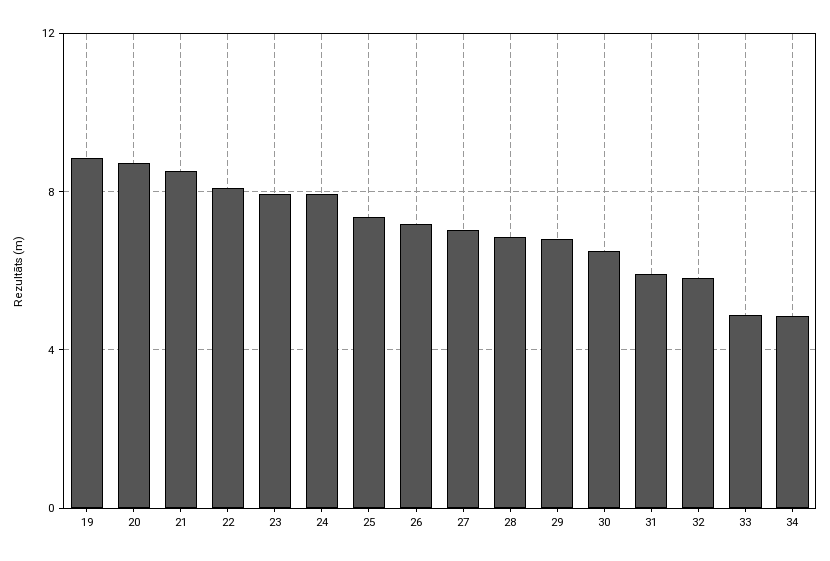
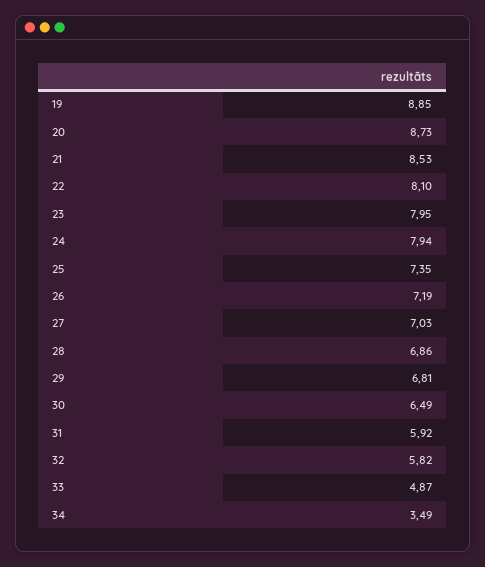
34: 5 -> 3.49

